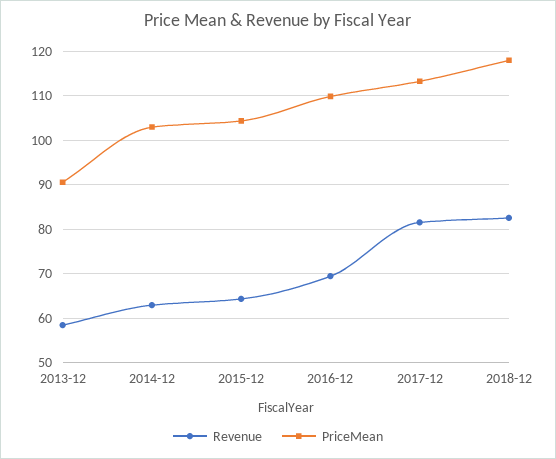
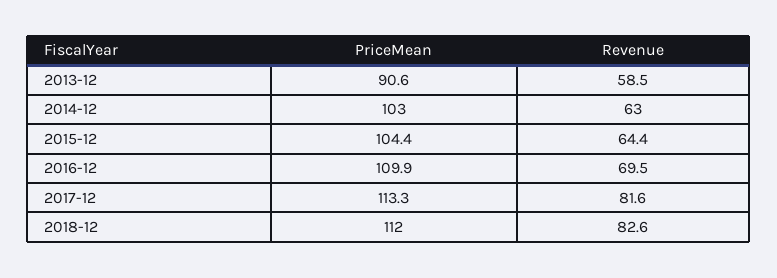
PriceMean, 2018-12: 118 -> 112

